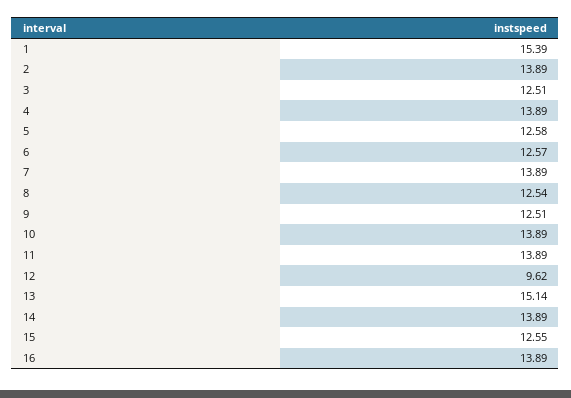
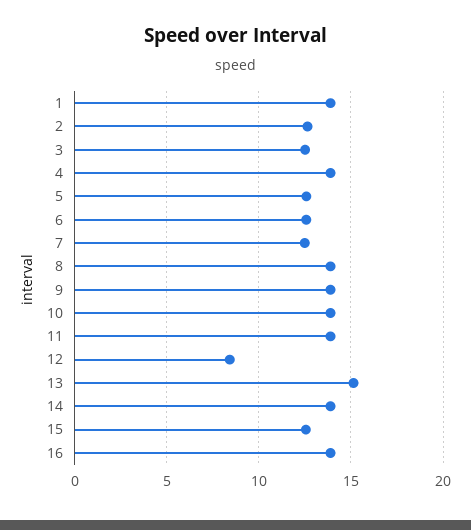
1: 15.39 -> 14
2: 13.89 -> 12.5
7: 13.89 -> 12.5
8: 12.54 -> 14
9: 12.51 -> 14
12: 9.62 -> 8.5

